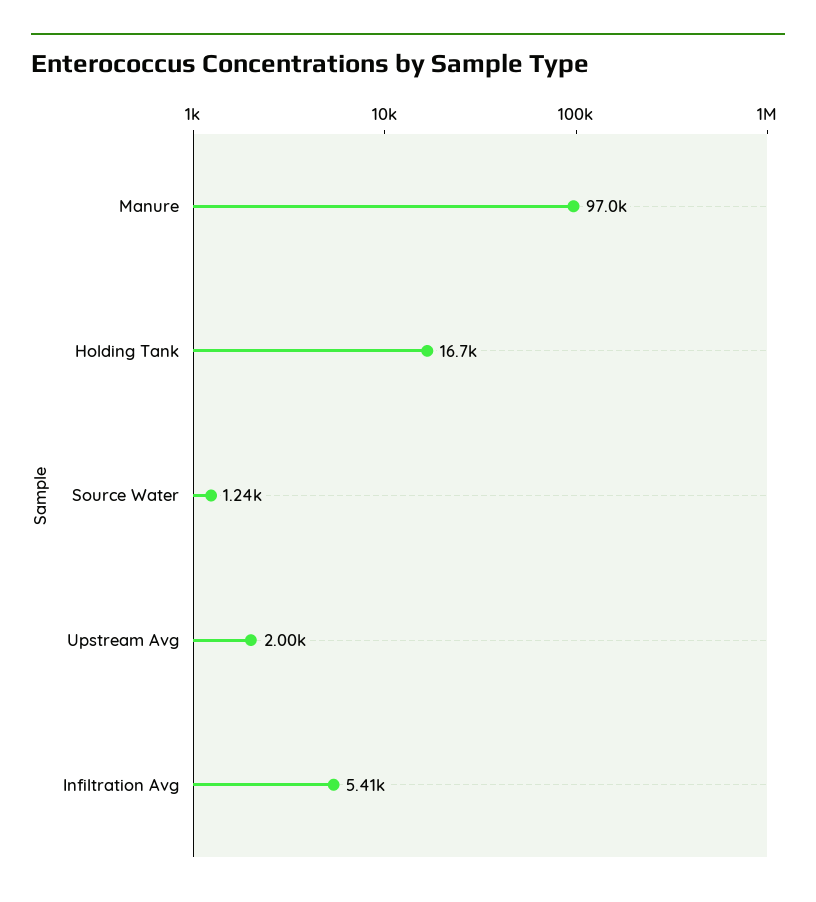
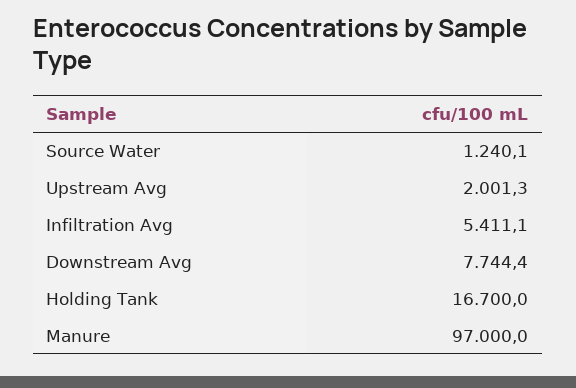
Downstream Avg: none -> 7744.4

